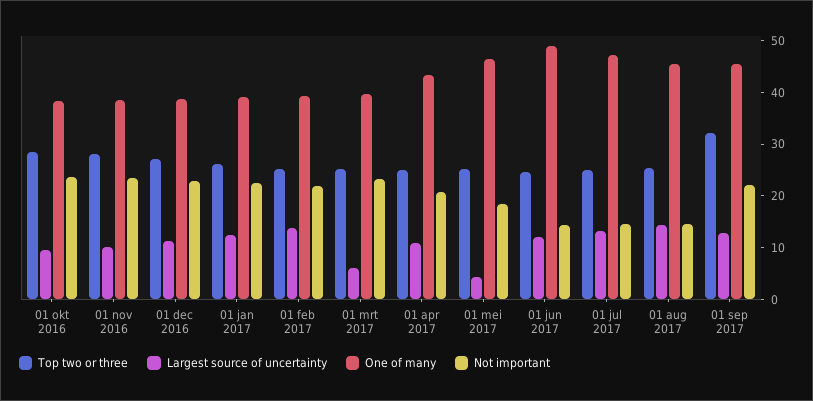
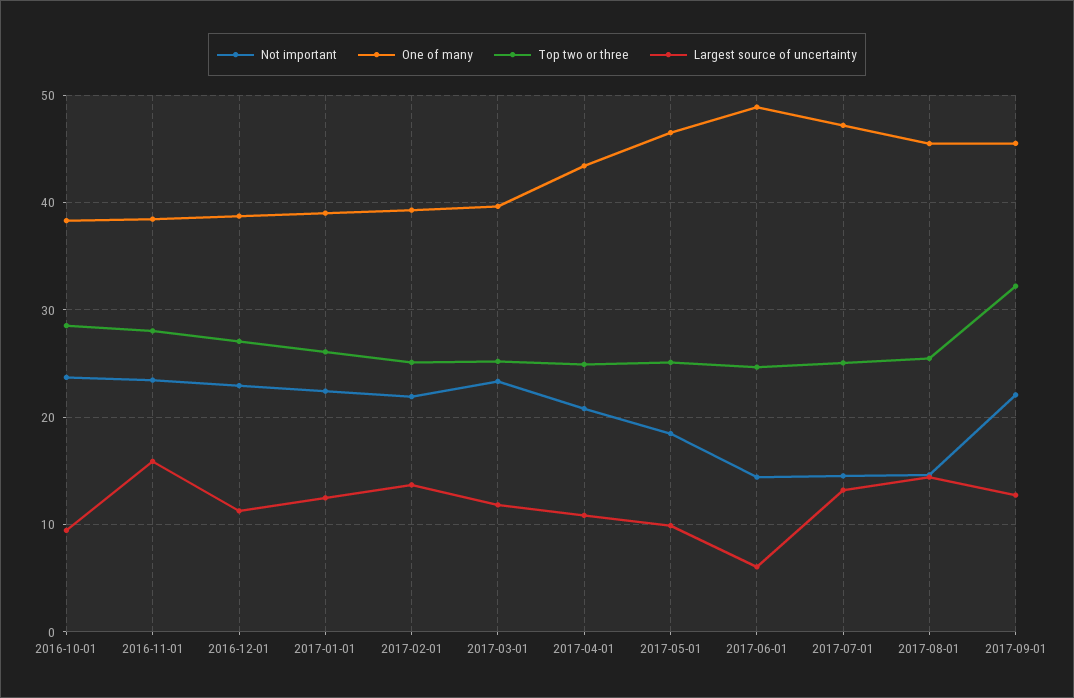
Largest source of uncertainty, 01 nov 2016: 10 -> 16
Largest source of uncertainty, 01 mrt 2017: 6 -> 12
Largest source of uncertainty, 01 mei 2017: 4 -> 10
Largest source of uncertainty, 01 jun 2017: 12 -> 6

